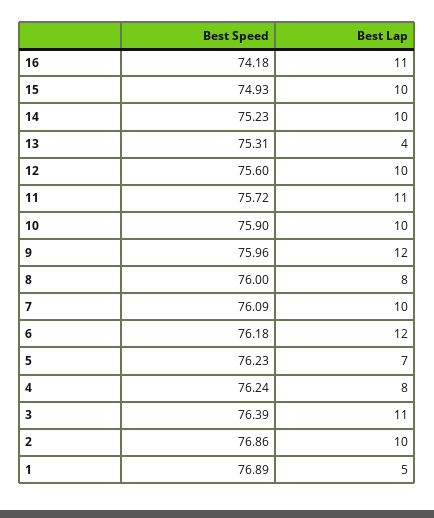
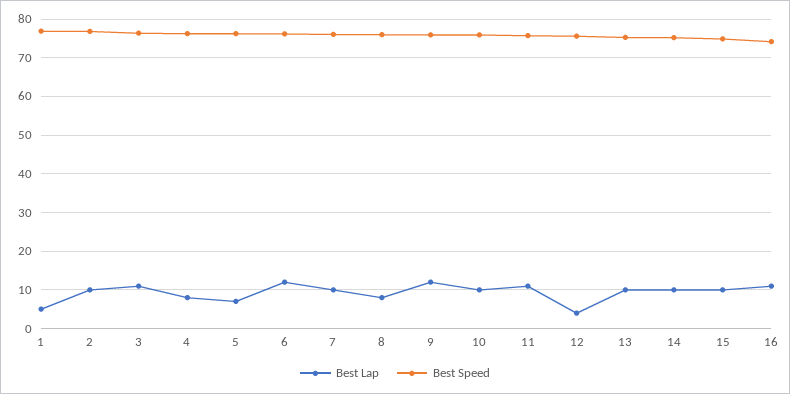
Best Lap, 13: 4 -> 10
Best Lap, 12: 10 -> 4

